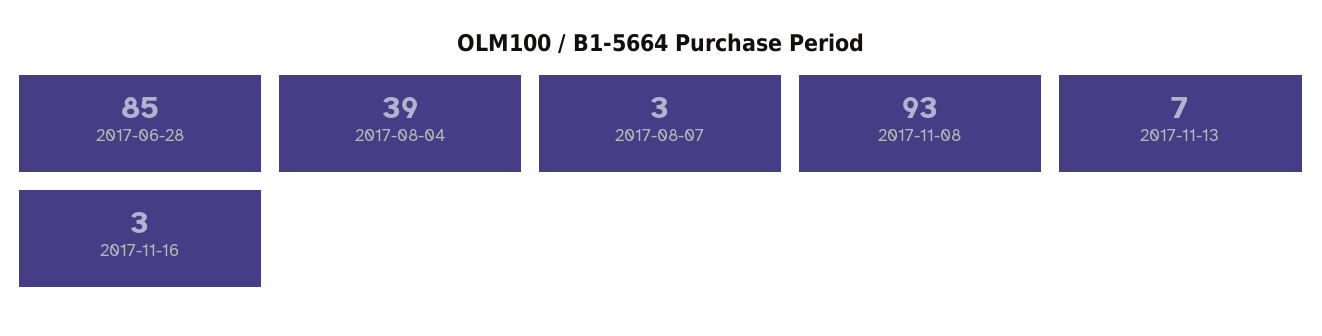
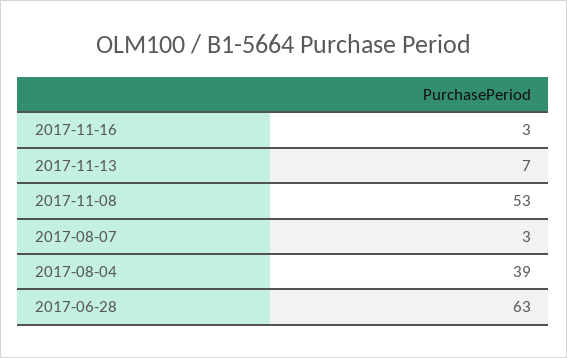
2017-06-28: 85 -> 63
2017-11-08: 93 -> 53

